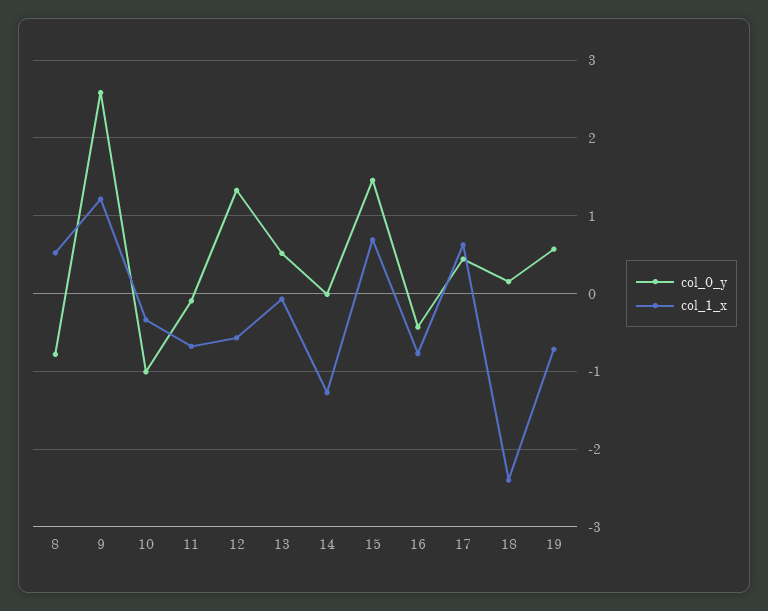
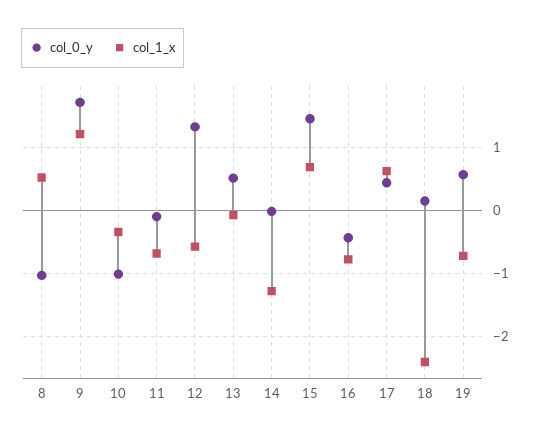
col_0_y, 8: -0.8 -> -1
col_0_y, 9: 2.6 -> 1.7

